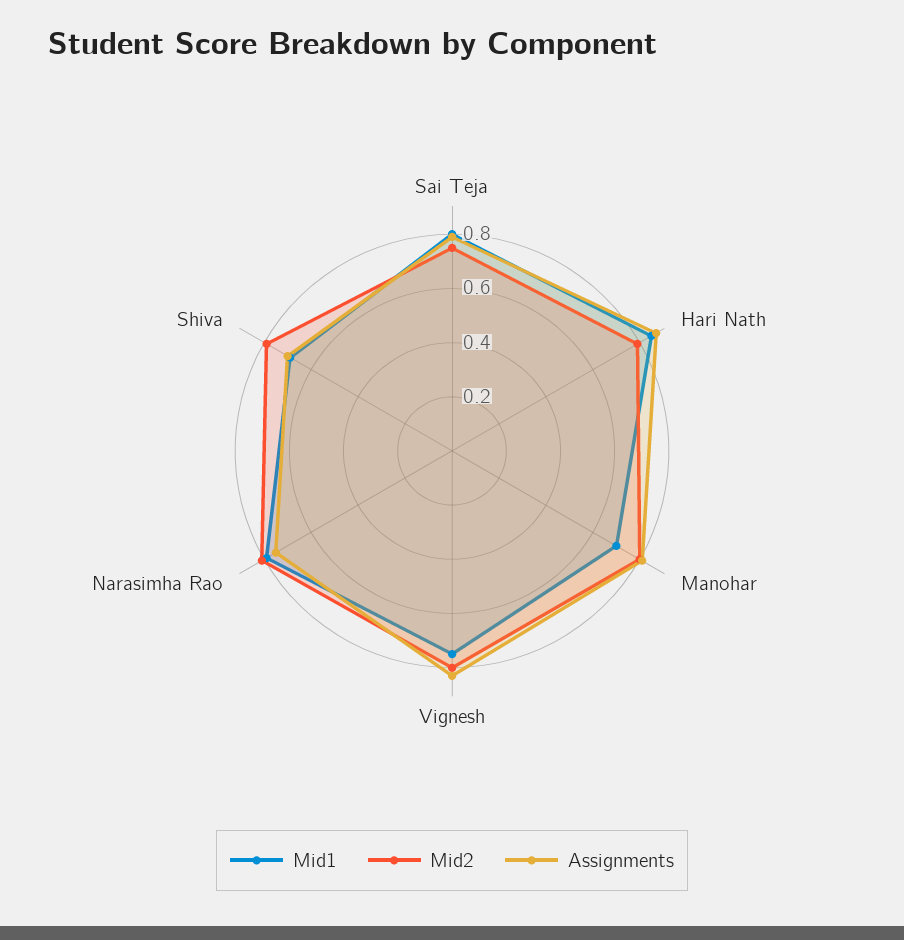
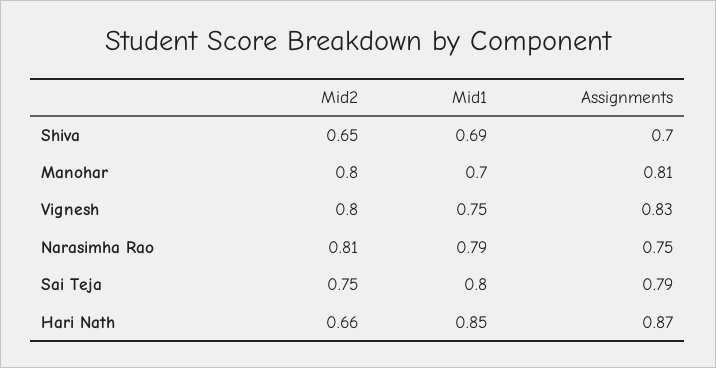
Mid2, Hari Nath: 0.8 -> 0.66
Mid2, Shiva: 0.8 -> 0.65

